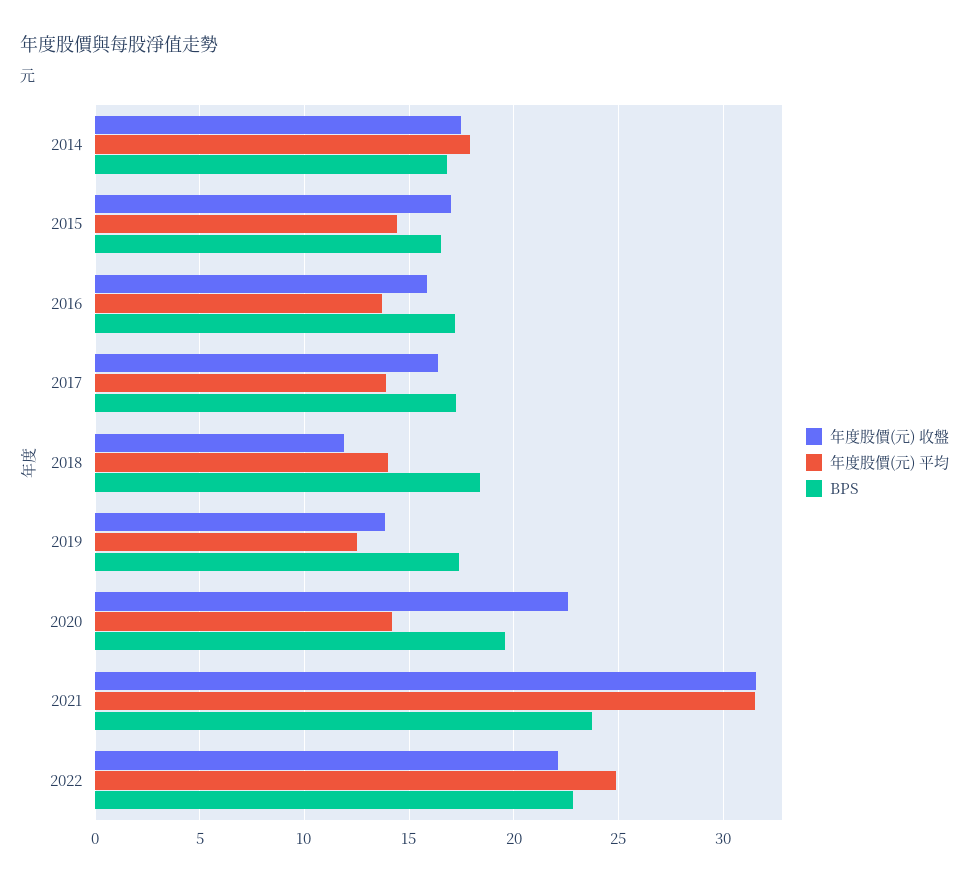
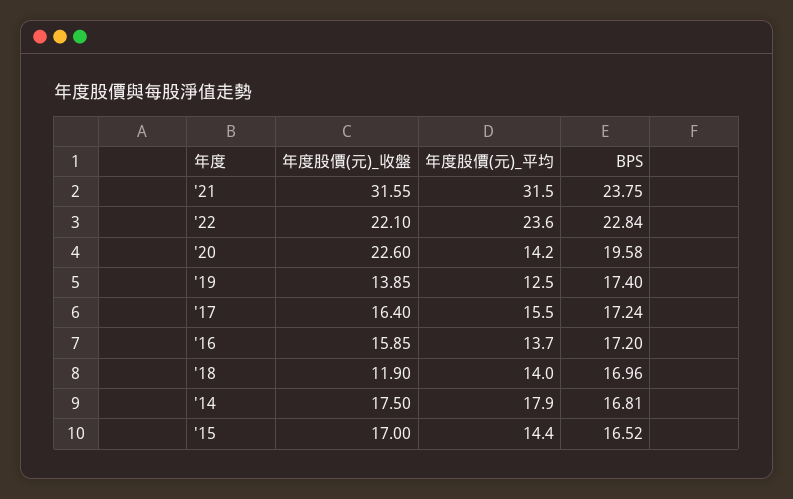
年度股價(元) 平均, 2017: 14 -> 15.5
BPS, 2018: 18.5 -> 16.96
年度股價(元) 平均, 2022: 25 -> 23.6

